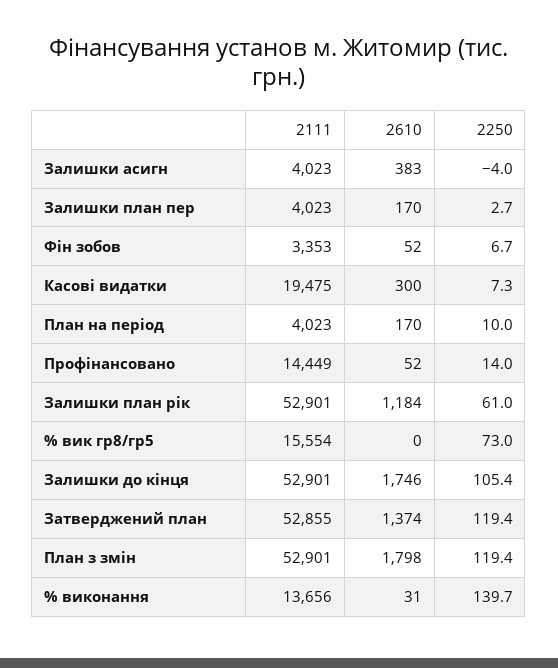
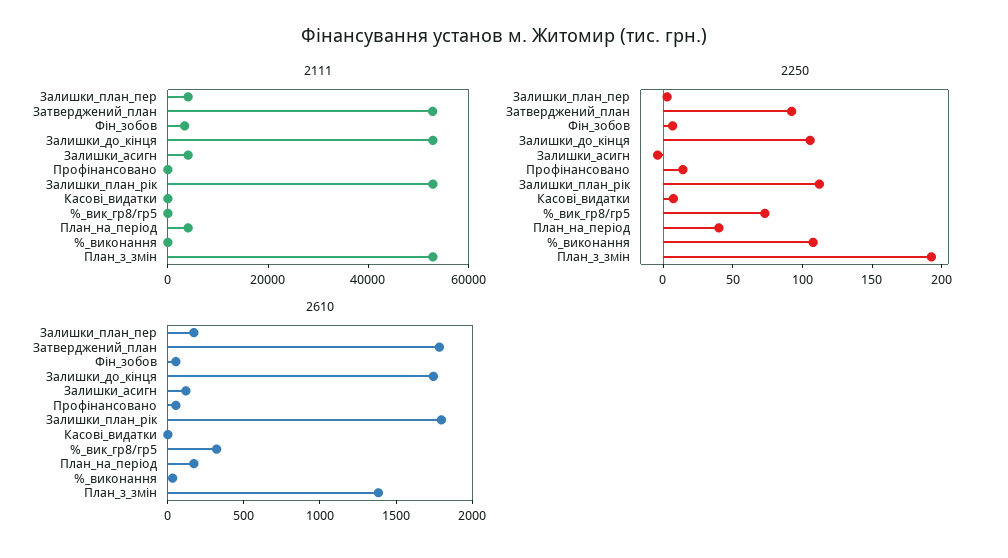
2610, Залишки асигн: 383 -> 100
2111, Касові видатки: 19475 -> 0
2610, Касові видатки: 300 -> 0
2250, План на період: 10 -> 40
2111, Профінансовано: 14449 -> 0
2610, Залишки план рік: 1184 -> 1800
2250, Залишки план рік: 61 -> 110
2111, % вик гр8/гр5: 15554 -> 0
2610, % вик гр8/гр5: 0 -> 300
2610, Затверджений план: 1374 -> 1800
2250, Затверджений план: 119.4 -> 90
2610, План з змін: 1798 -> 1400
2250, План з змін: 119.4 -> 190
2111, % виконання: 13656 -> 0
2250, % виконання: 139.7 -> 110

